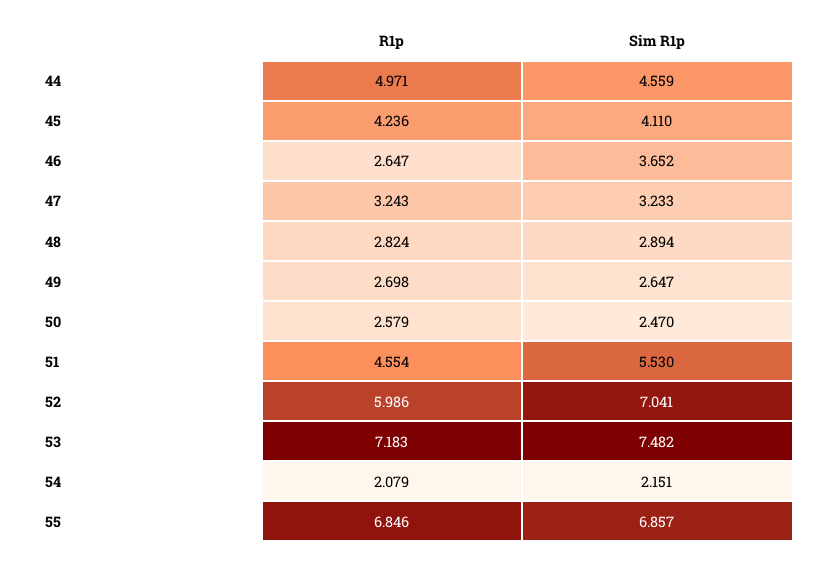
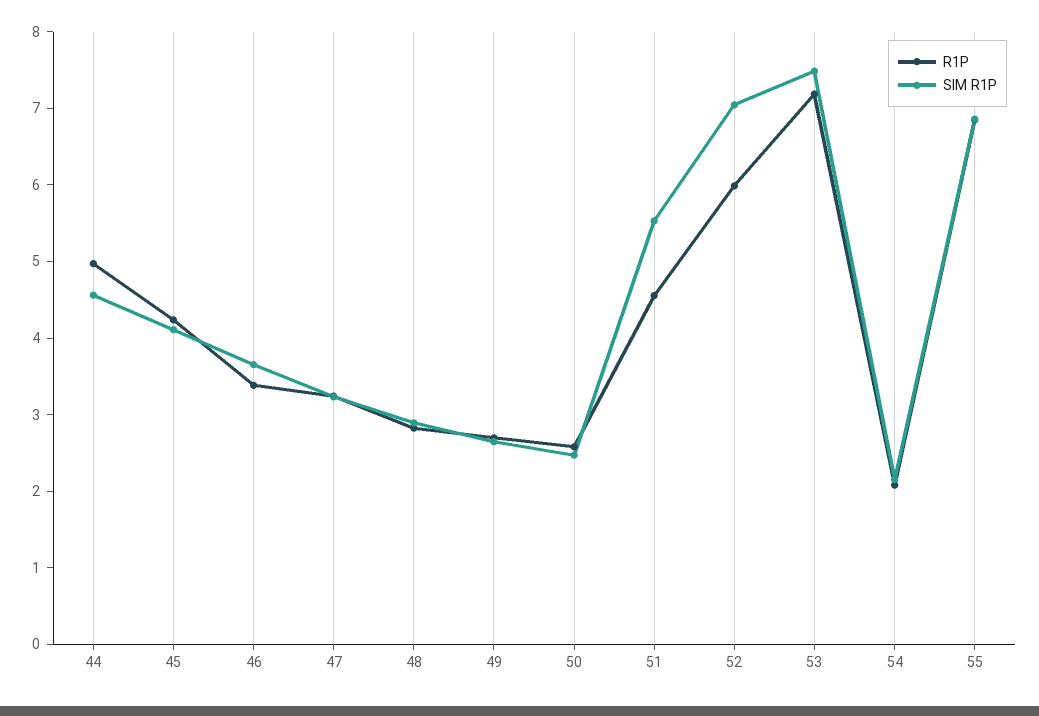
R1p, 46: 2.647 -> 3.4

